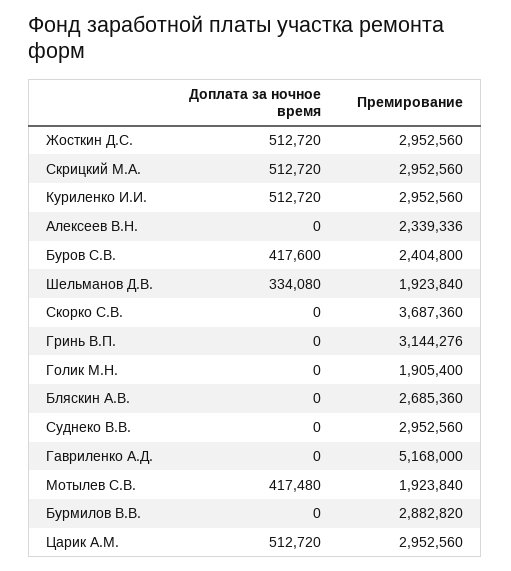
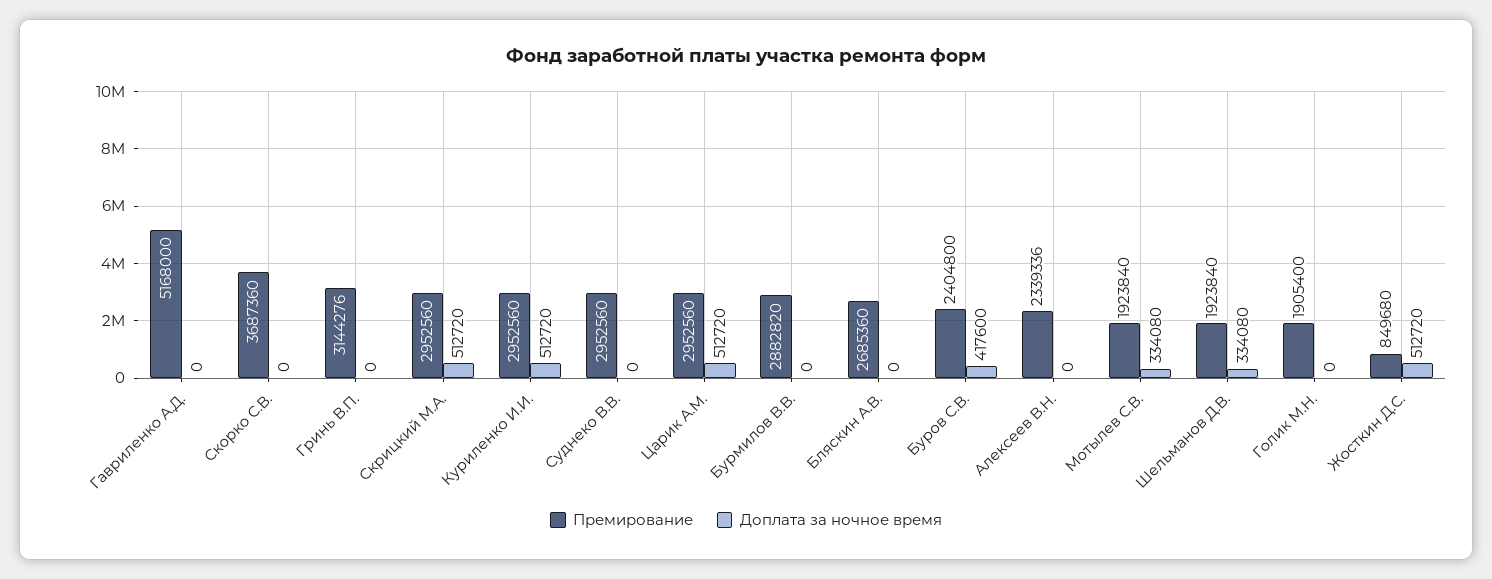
Премирование, Жосткин Д.С.: 2952560 -> 849680
Доплата за ночное время, Мотылев С.В.: 417480 -> 334080

